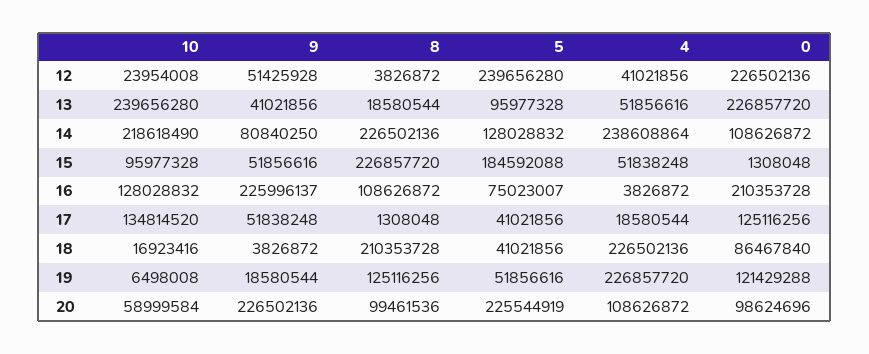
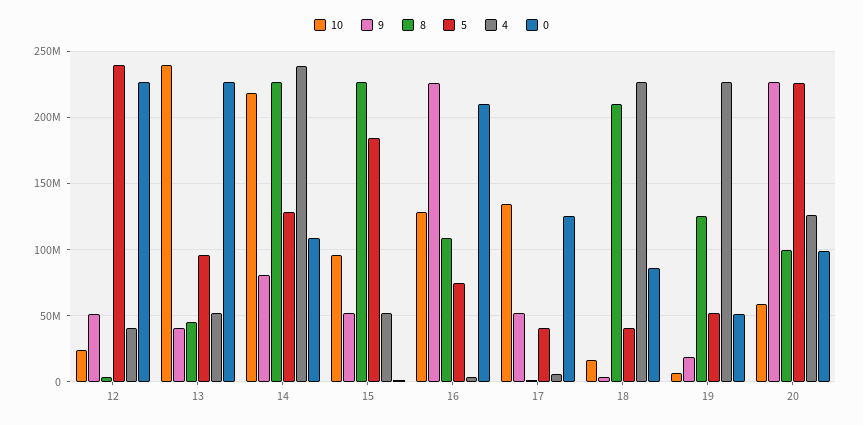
8, 13: 18580544 -> 45000000
4, 17: 18580544 -> 5000000
0, 19: 121429288 -> 50000000
4, 20: 108626872 -> 125000000

